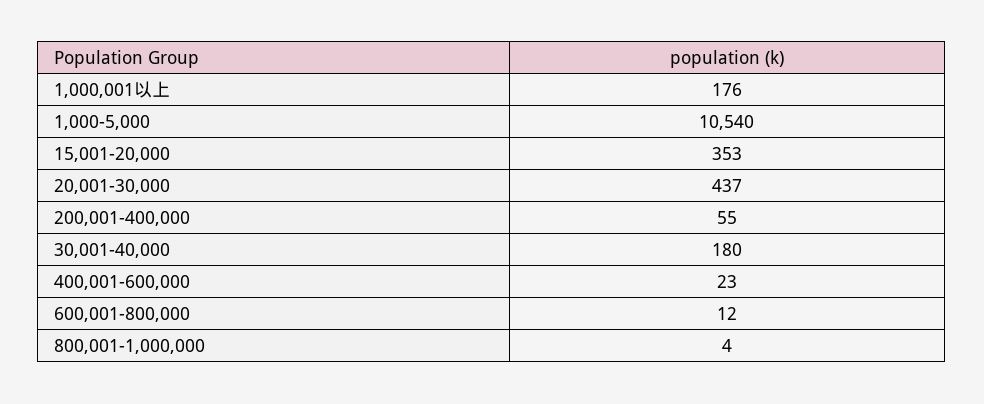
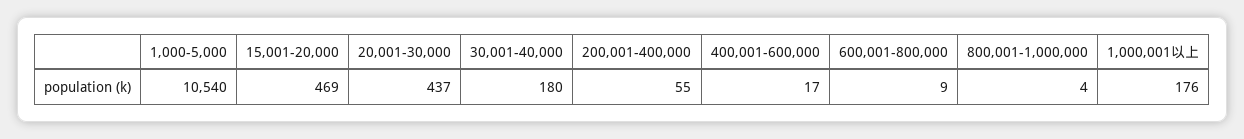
15,001-20,000: 353 -> 469
400,001-600,000: 23 -> 17
600,001-800,000: 12 -> 9

